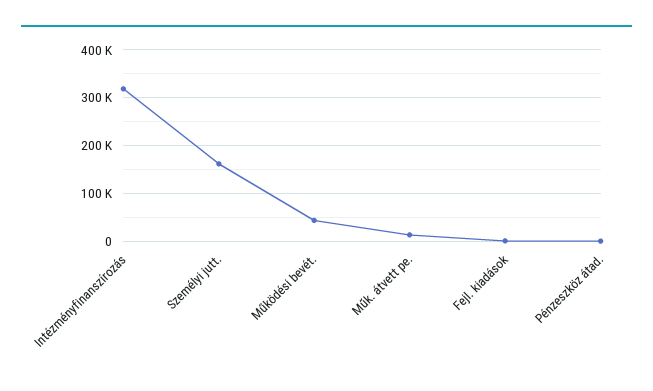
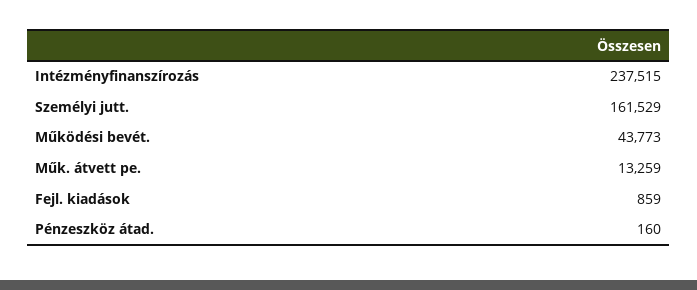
Intézményfinanszírozás: 320000 -> 237515

